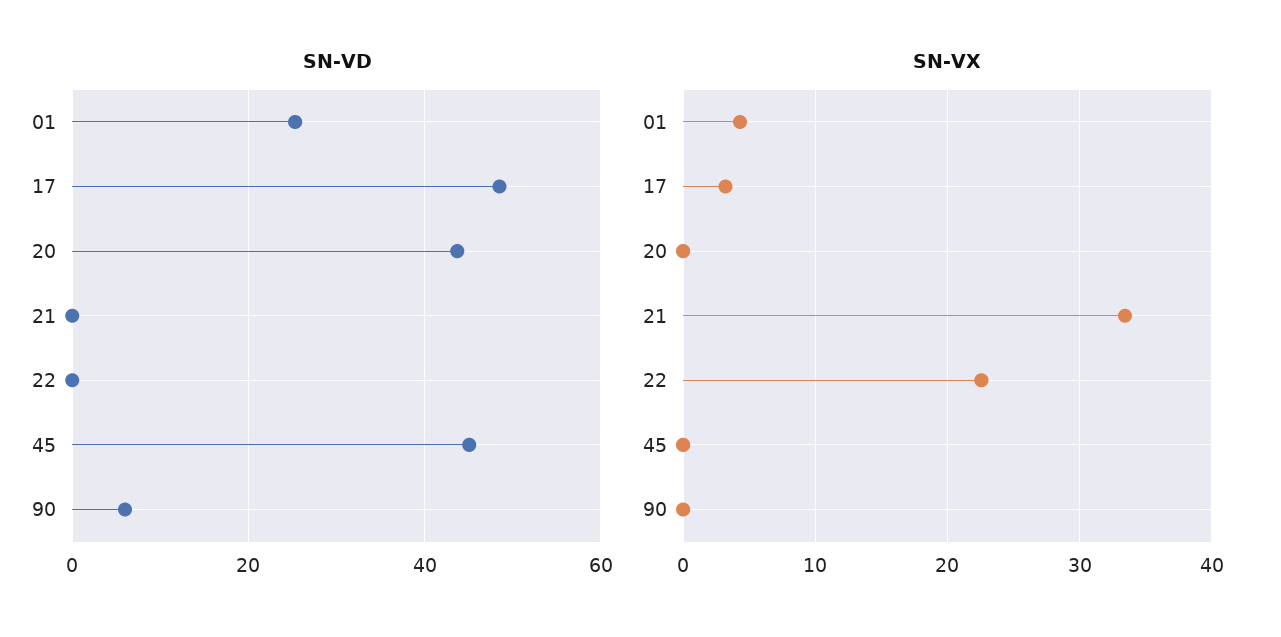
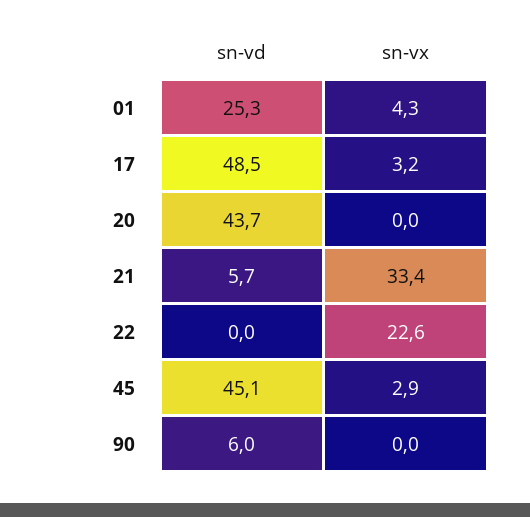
SN-VD, 21: 0 -> 5.7
SN-VX, 45: 0 -> 2.9

